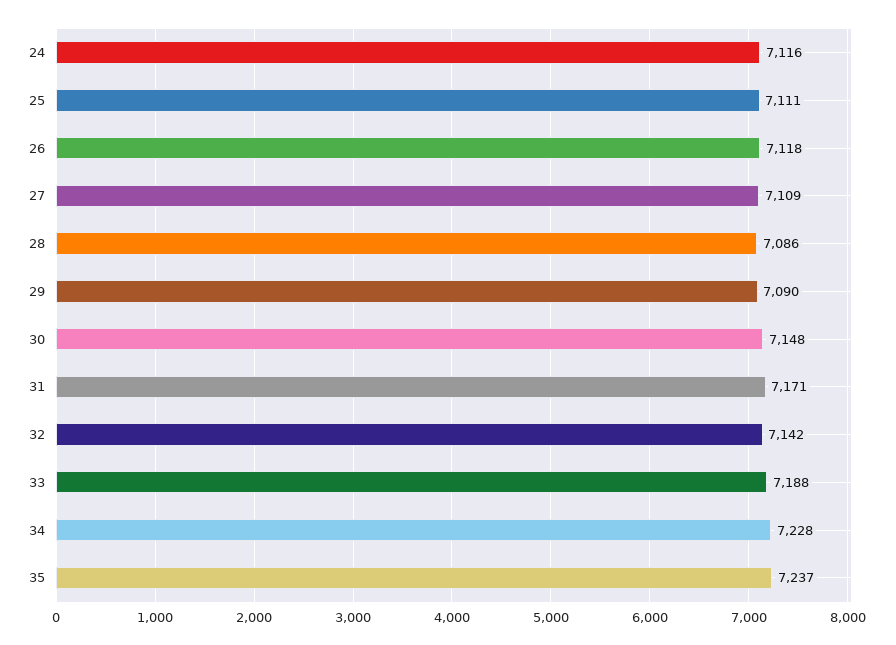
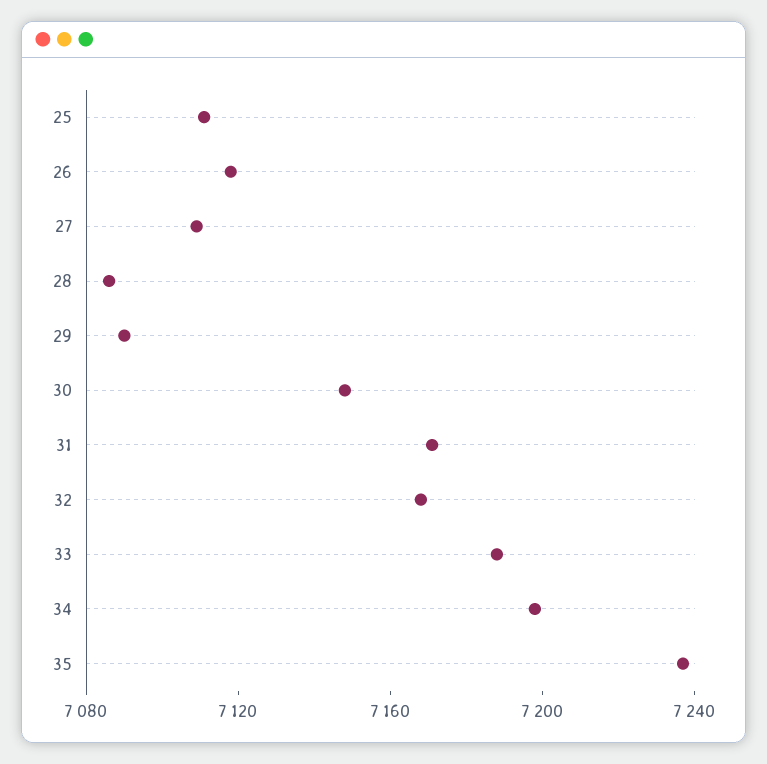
24: 7116 -> none
32: 7142 -> 7170
34: 7228 -> 7200

